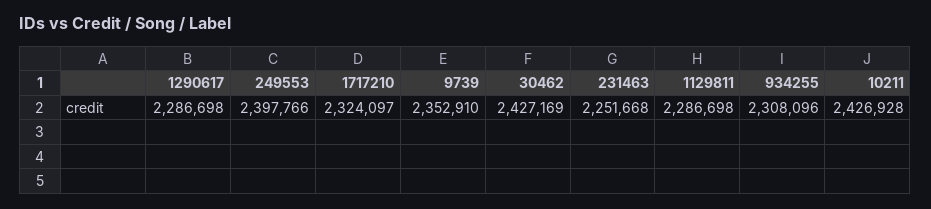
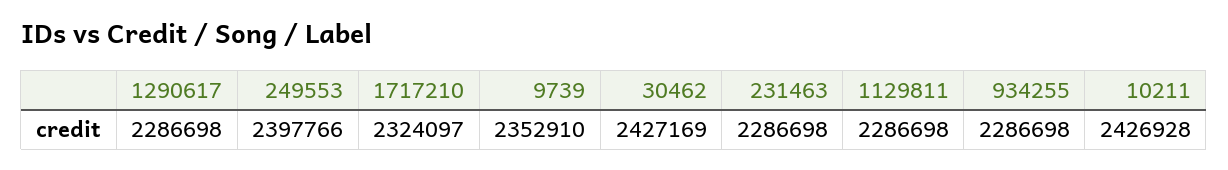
231463: 2251668 -> 2286698
934255: 2308096 -> 2286698

